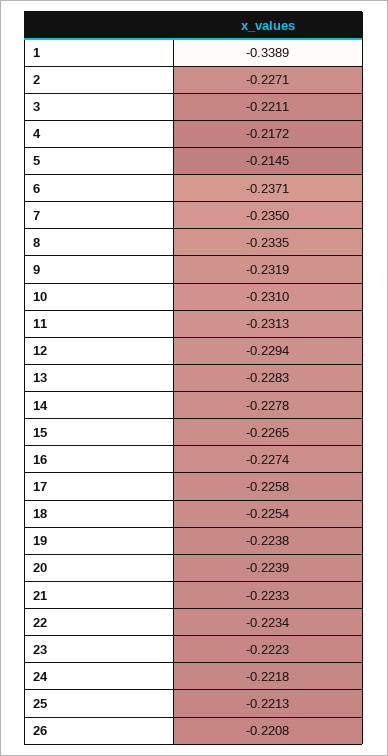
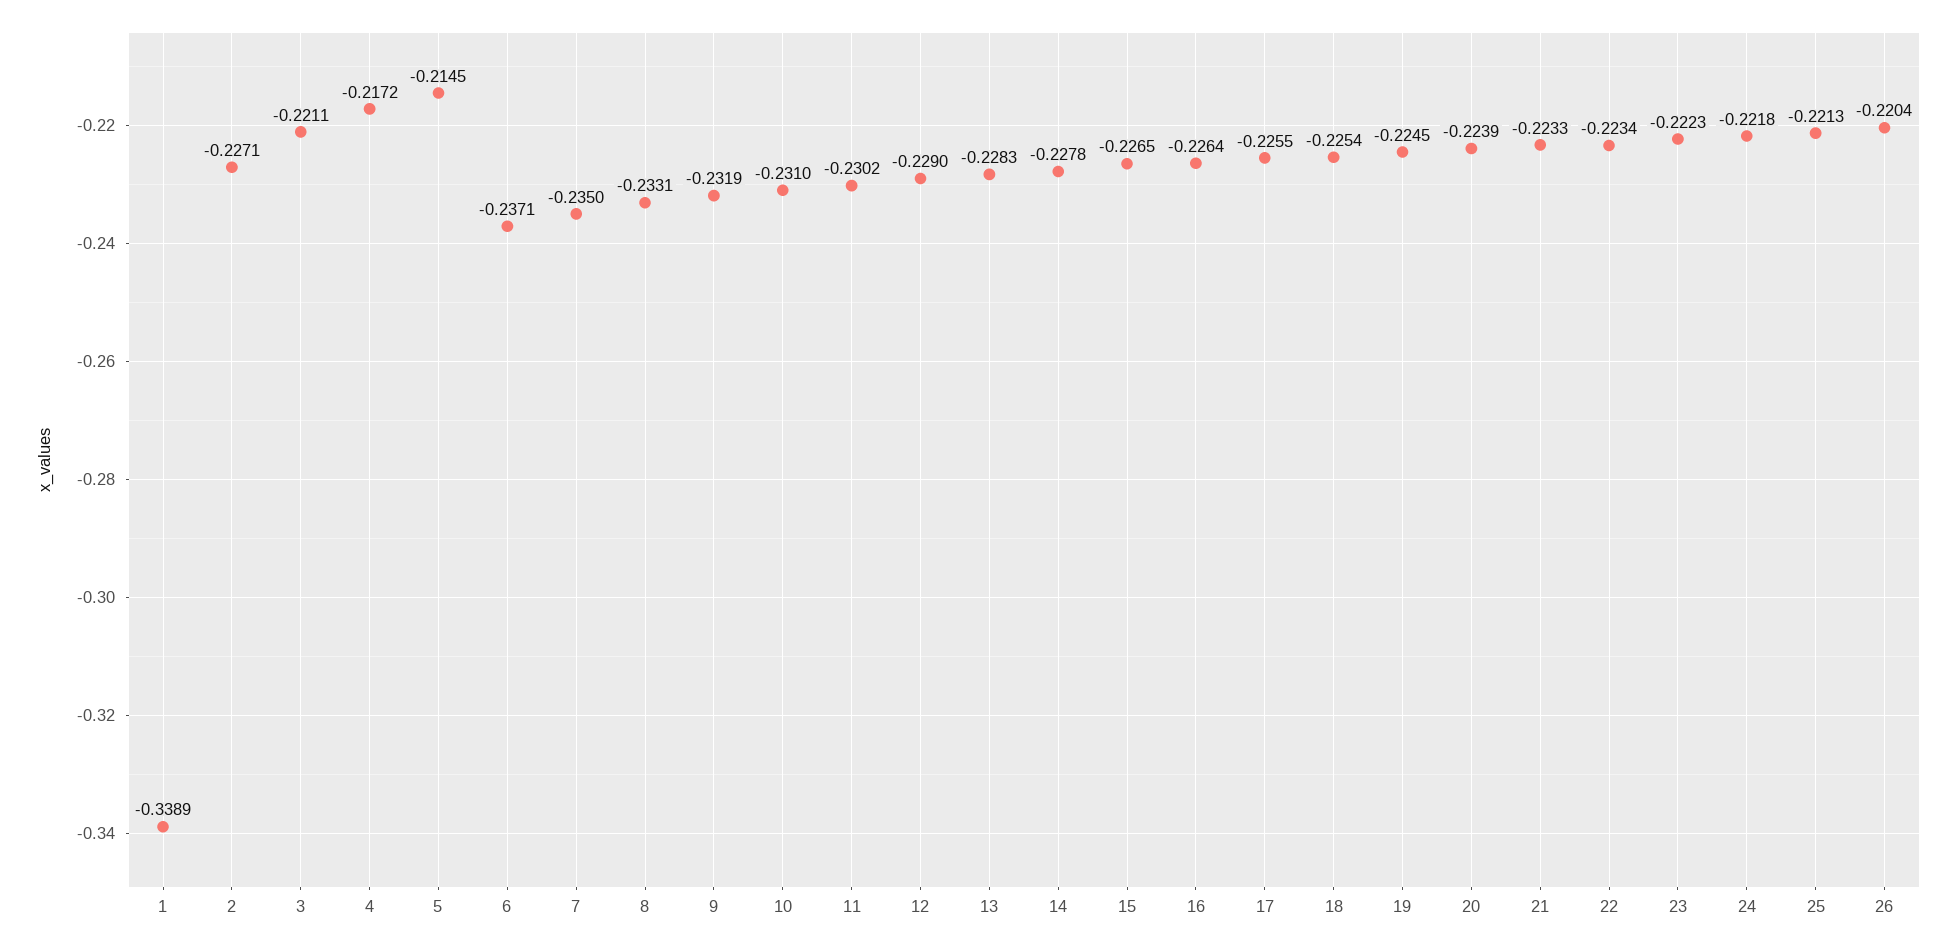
8: -0.2335 -> -0.2331
11: -0.2313 -> -0.2302
12: -0.2294 -> -0.229
16: -0.2274 -> -0.2264
17: -0.2258 -> -0.2255
19: -0.2238 -> -0.2245
26: -0.2208 -> -0.2204

